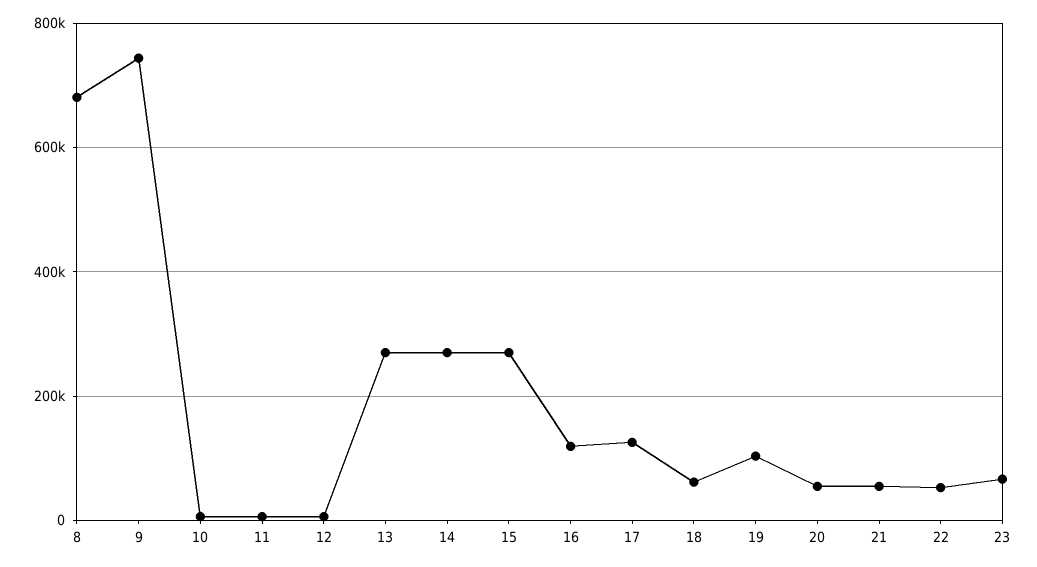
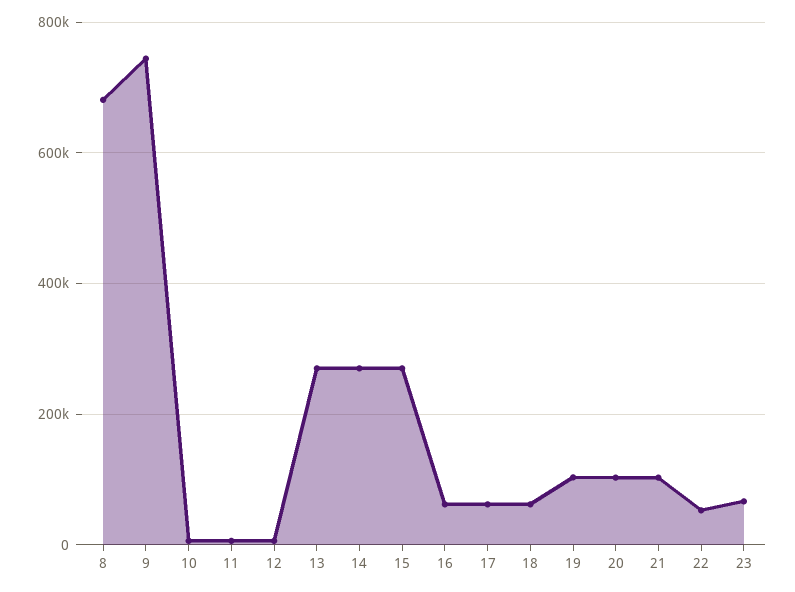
16: 120000 -> 60000
17: 120000 -> 60000
20: 60000 -> 100000
21: 60000 -> 100000

